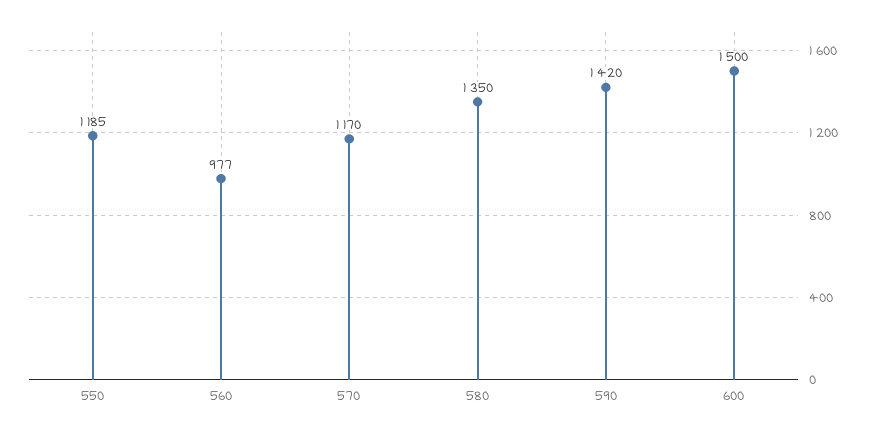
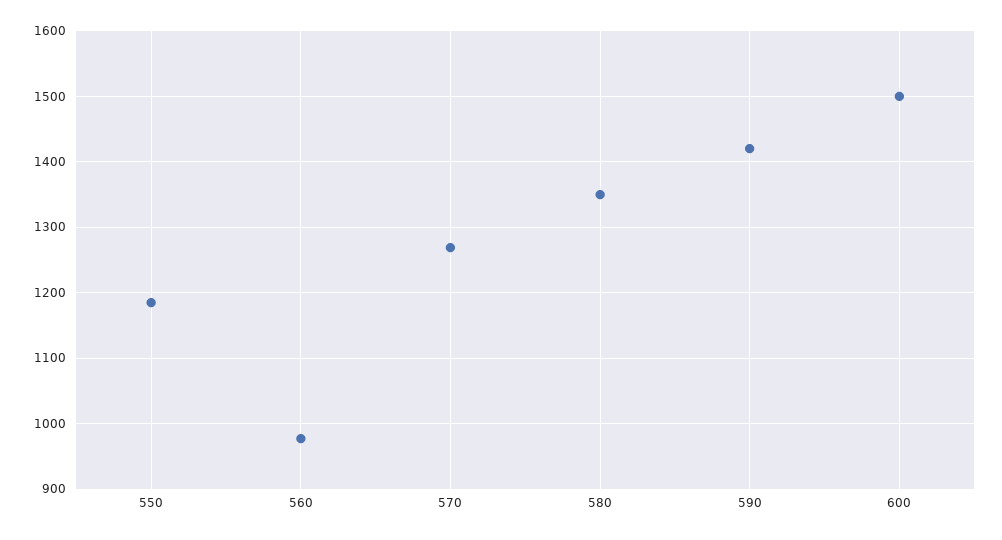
570: 1170 -> 1270

